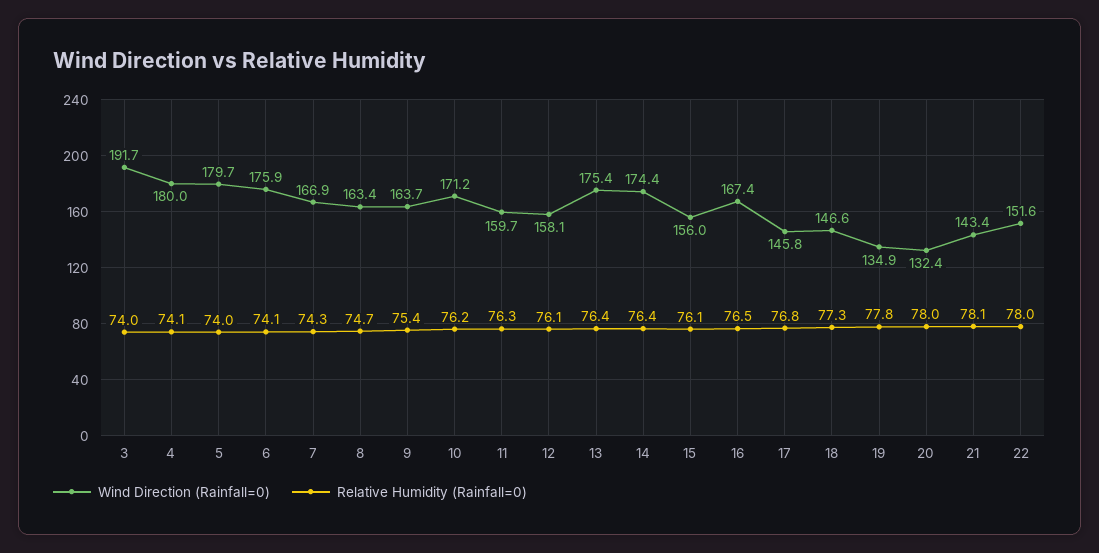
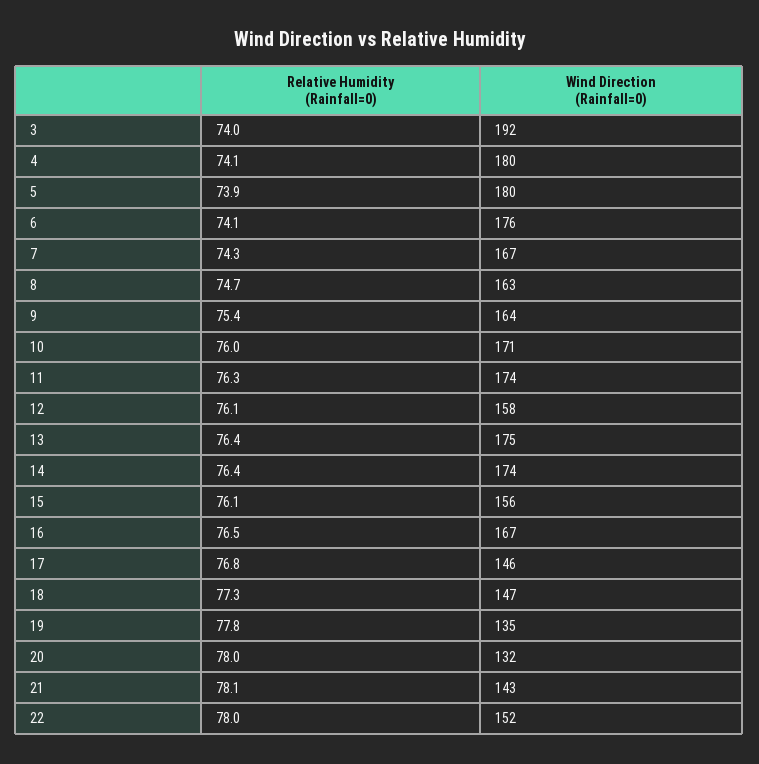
Relative Humidity (Rainfall=0), 5: 74 -> 73.9
Relative Humidity (Rainfall=0), 10: 76.2 -> 76
Wind Direction (Rainfall=0), 11: 159.7 -> 174

